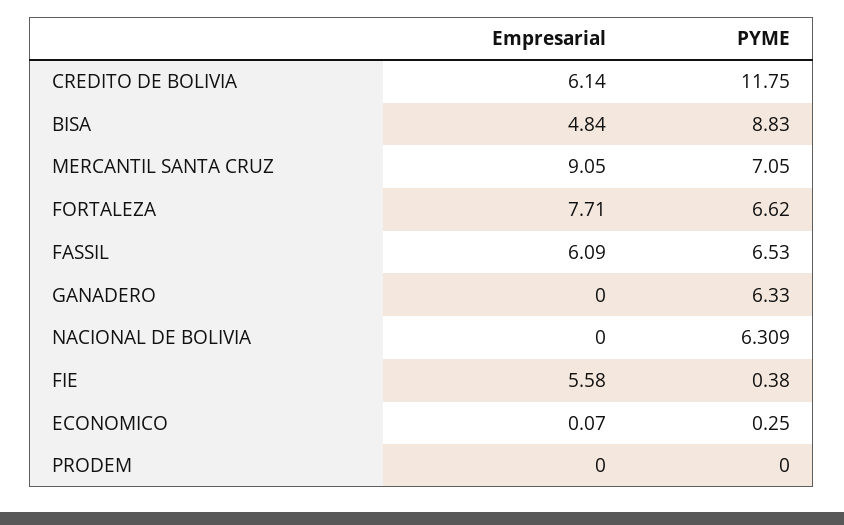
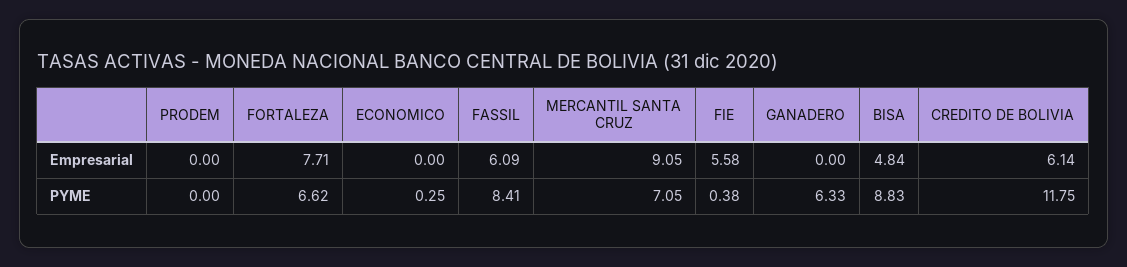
PYME, FASSIL: 6.53 -> 8.41
Empresarial, NACIONAL DE BOLIVIA: 0 -> none
PYME, NACIONAL DE BOLIVIA: 6.309 -> none
Empresarial, ECONOMICO: 0.07 -> 0

